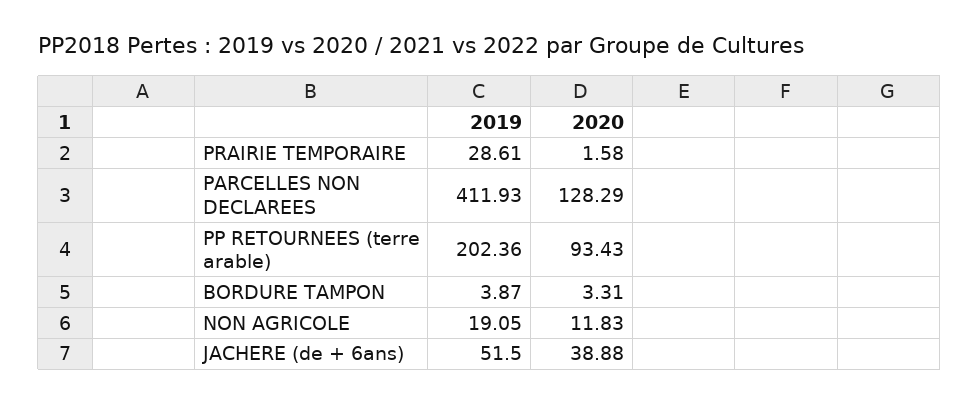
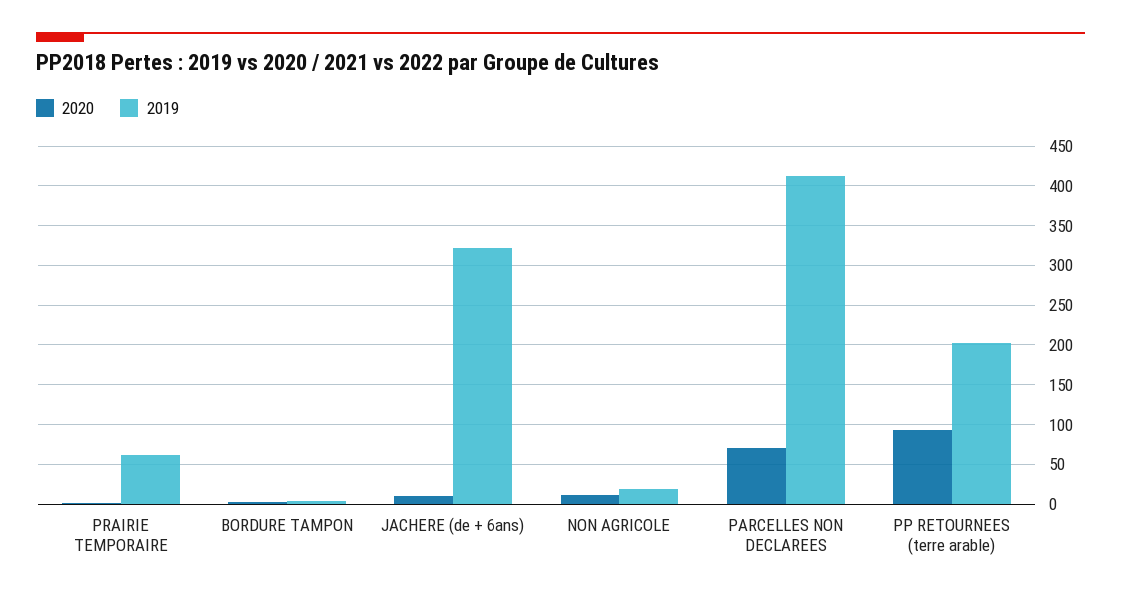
2019, PRAIRIE TEMPORAIRE: 28.61 -> 60
2020, PARCELLES NON DECLAREES: 128.29 -> 70
2019, JACHERE (de + 6ans): 51.5 -> 320
2020, JACHERE (de + 6ans): 38.88 -> 10

